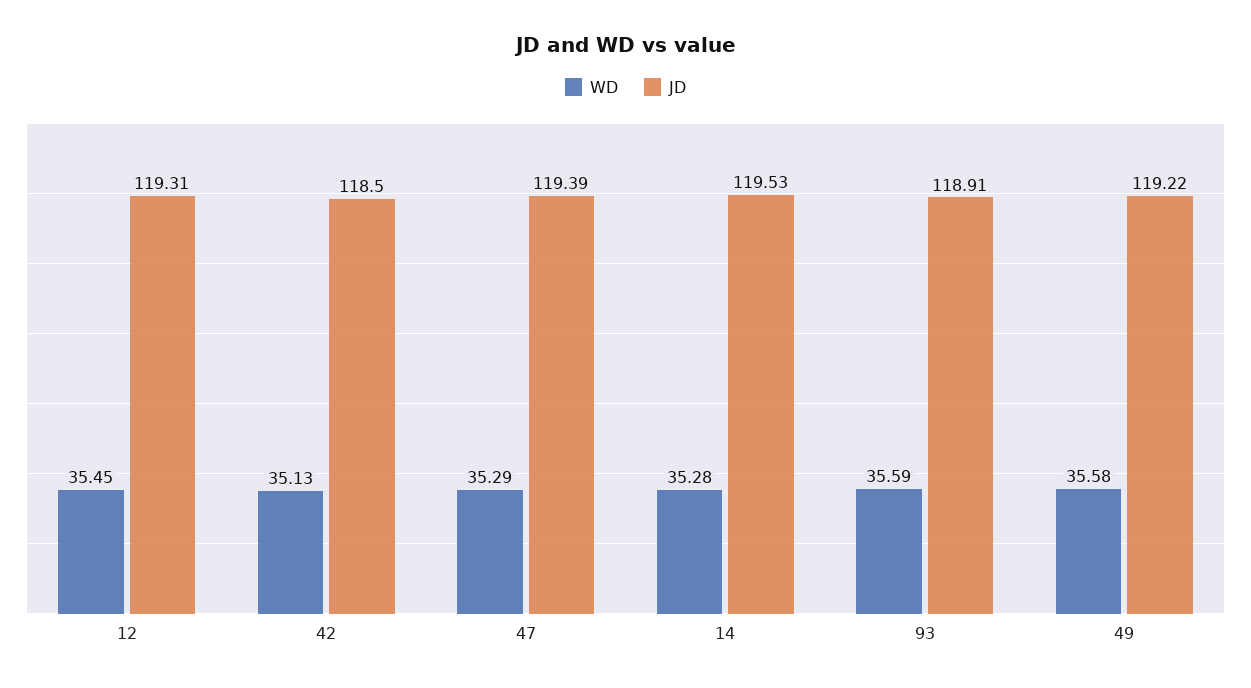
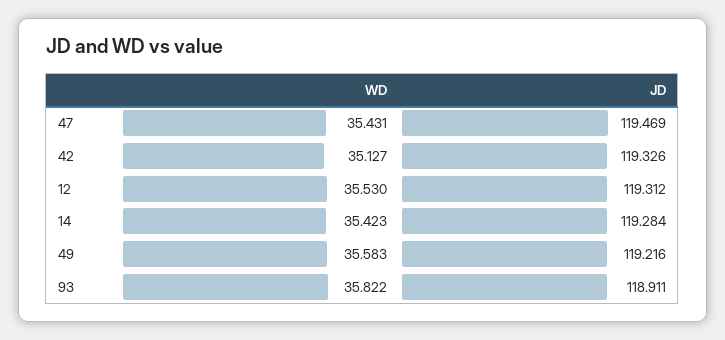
WD, 12: 35.45 -> 35.53
JD, 42: 118.5 -> 119.326
WD, 47: 35.29 -> 35.431
JD, 47: 119.39 -> 119.469
WD, 14: 35.28 -> 35.423
JD, 14: 119.53 -> 119.284
WD, 93: 35.59 -> 35.822

